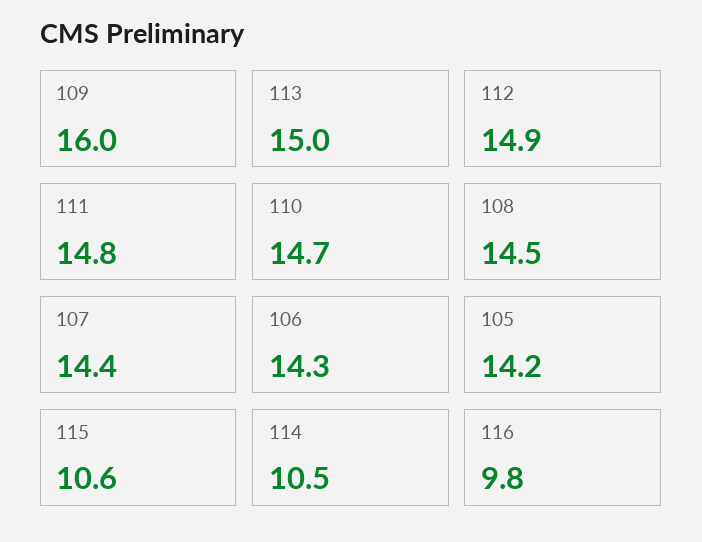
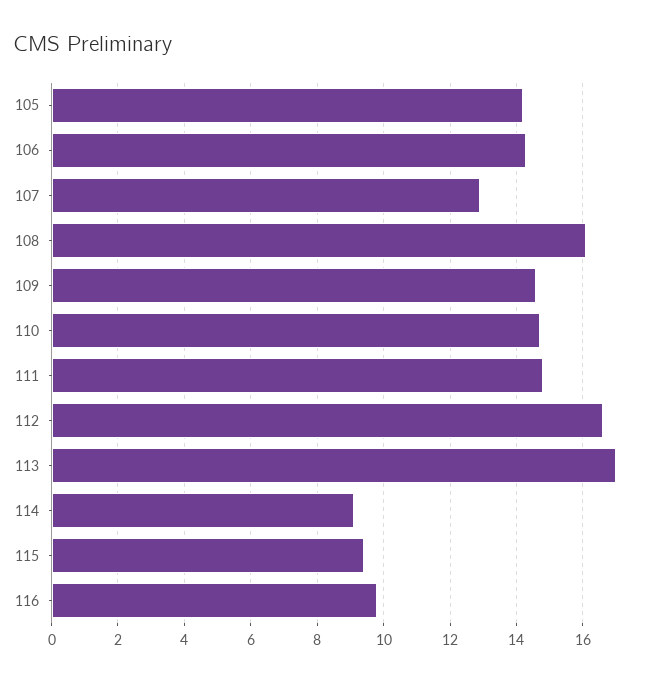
109: 16 -> 14.5
113: 15 -> 17
112: 14.9 -> 16.5
108: 14.5 -> 16
107: 14.4 -> 13
115: 10.6 -> 9.5
114: 10.5 -> 9

